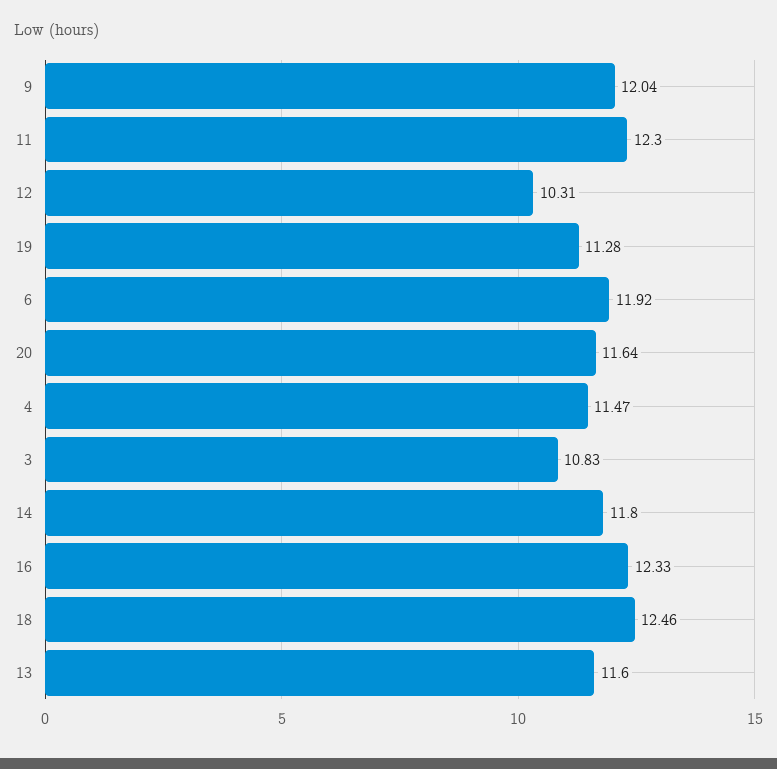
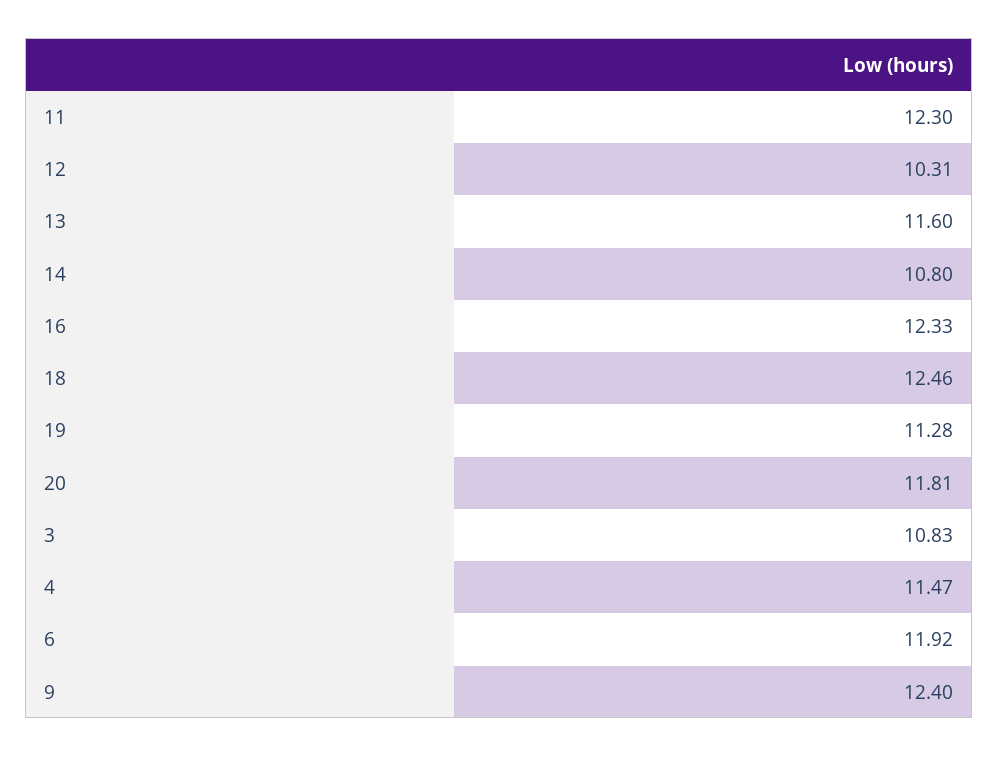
9: 12.04 -> 12.4
20: 11.64 -> 11.81
14: 11.8 -> 10.8

